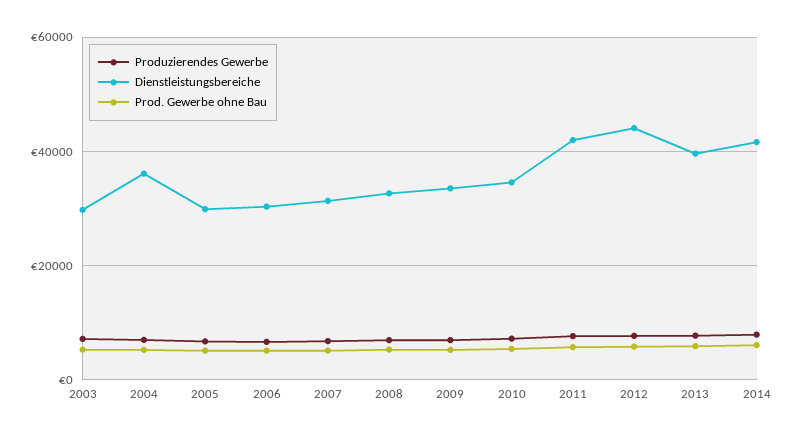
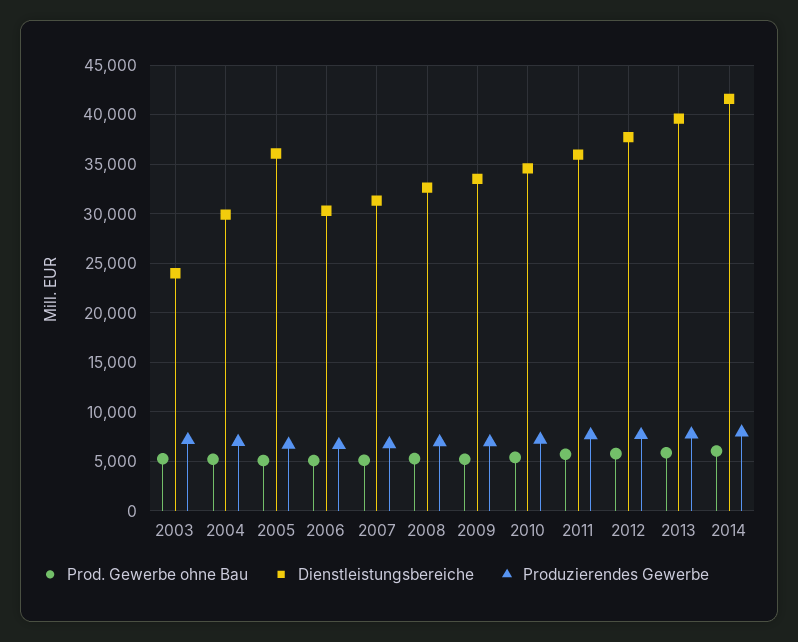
Dienstleistungsbereiche, 2003: 30000 -> 24000
Dienstleistungsbereiche, 2004: 36000 -> 30000
Dienstleistungsbereiche, 2005: 30000 -> 36000
Dienstleistungsbereiche, 2011: 42000 -> 36000
Dienstleistungsbereiche, 2012: 44000 -> 38000

